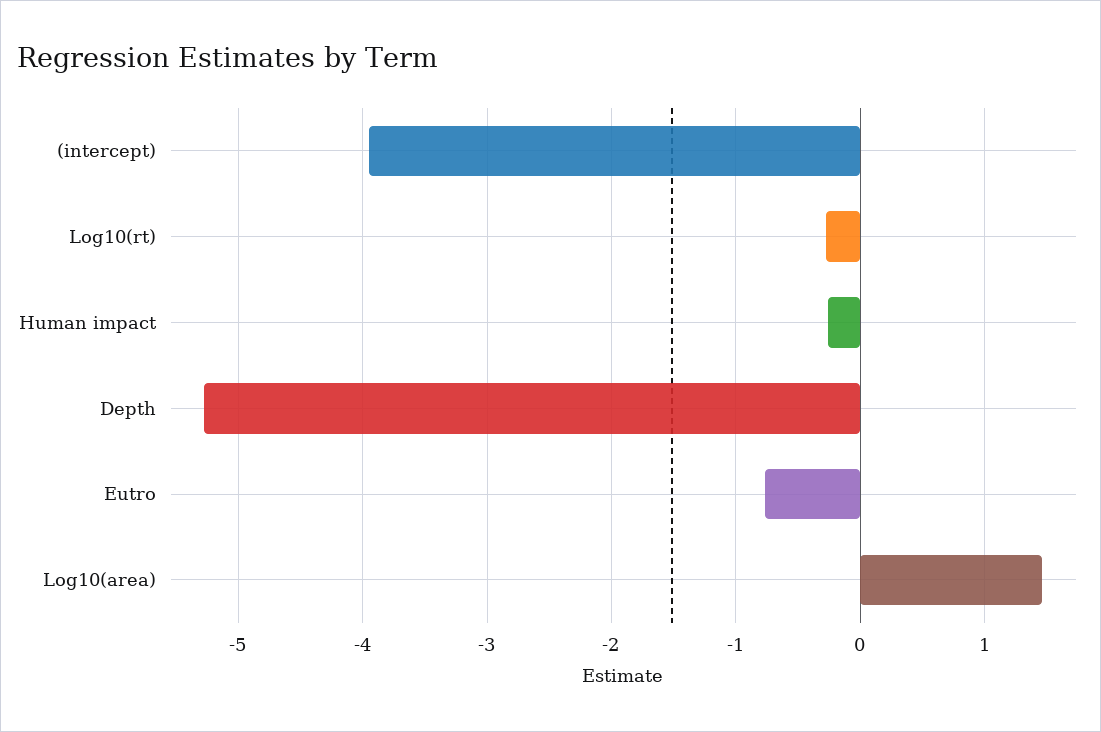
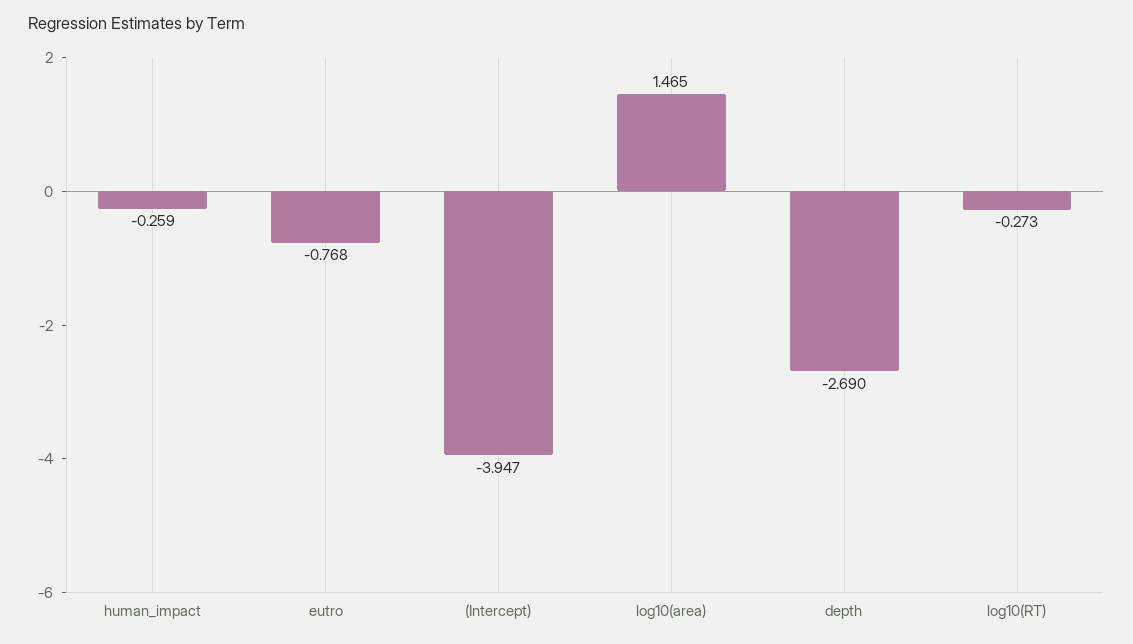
Depth: -5.3 -> -2.69

